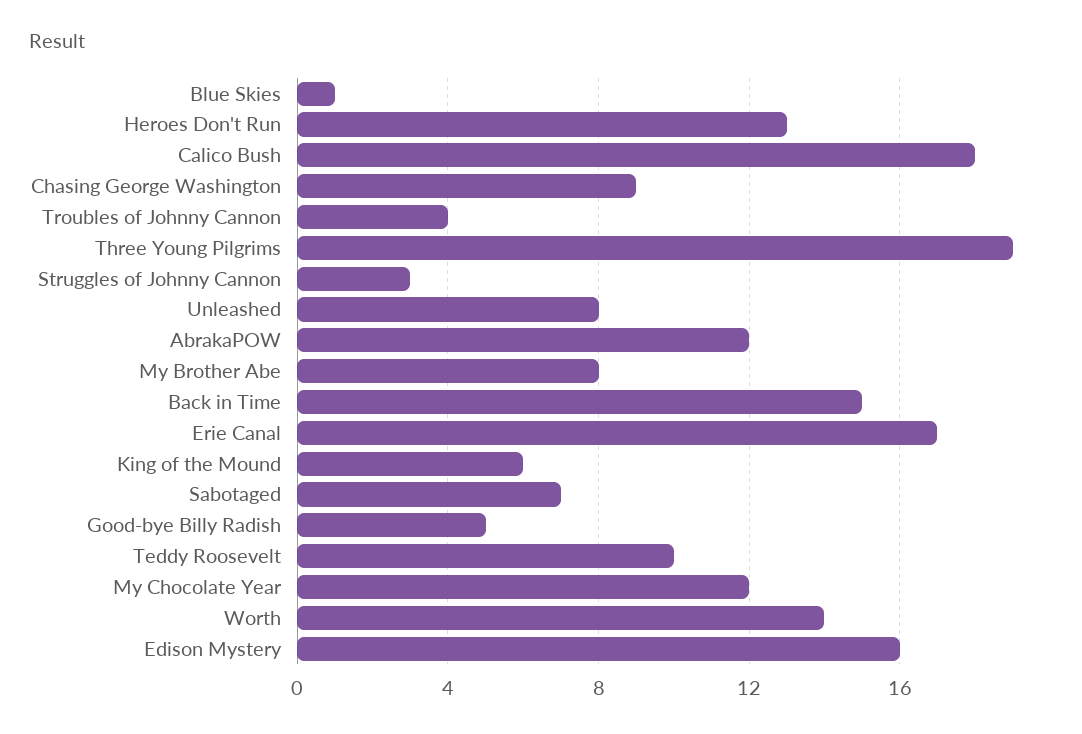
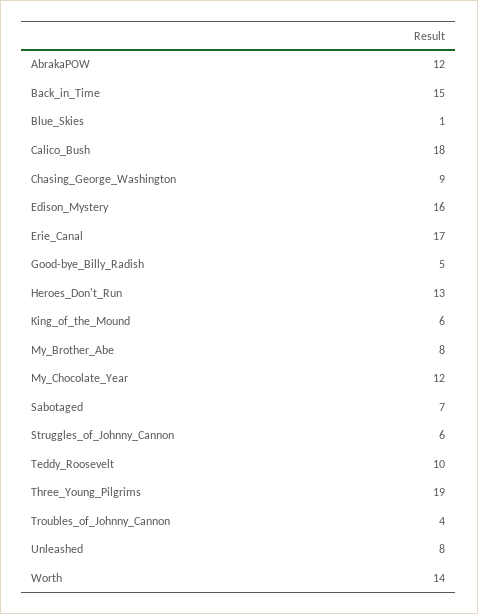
Struggles of Johnny Cannon: 3 -> 6

